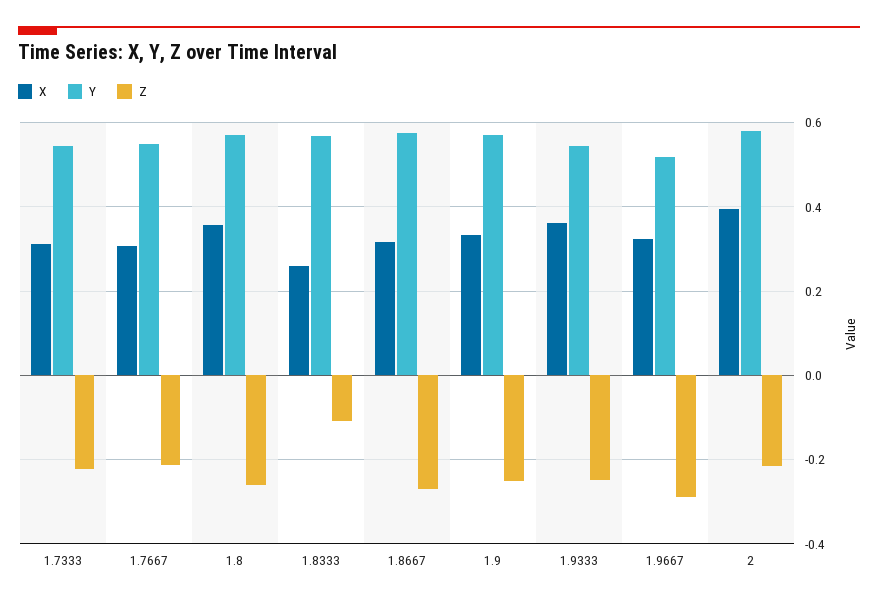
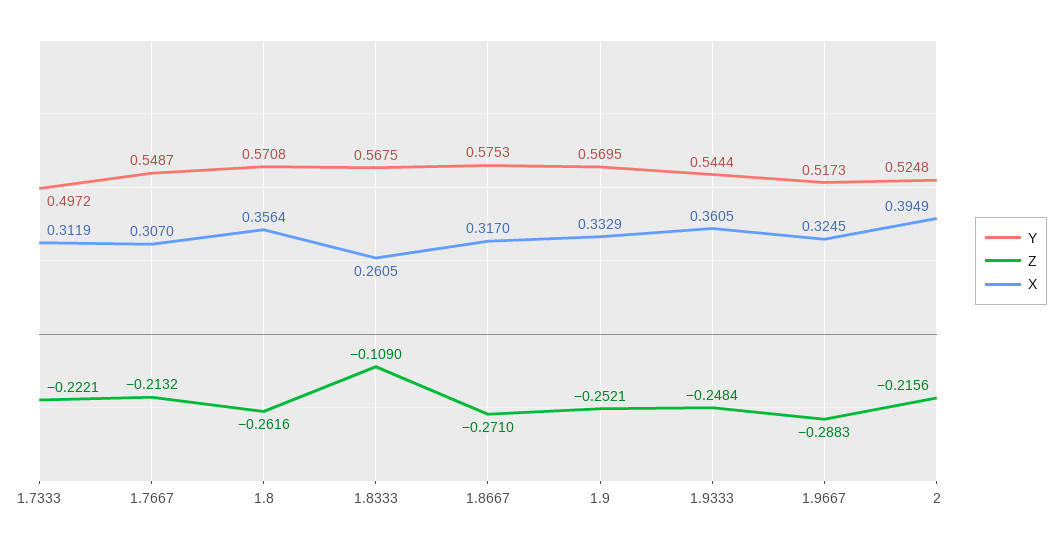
Y, 1.7333: 0.54 -> 0.4972
Y, 2: 0.58 -> 0.5248

